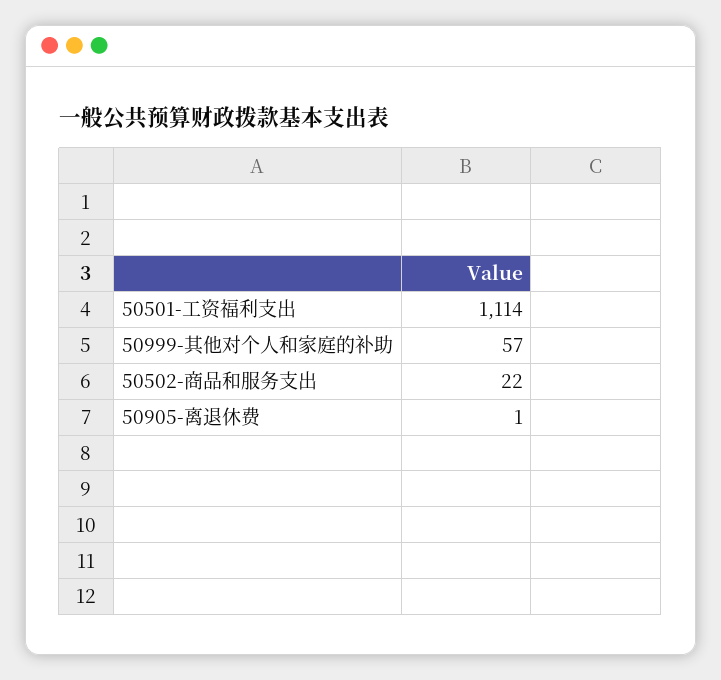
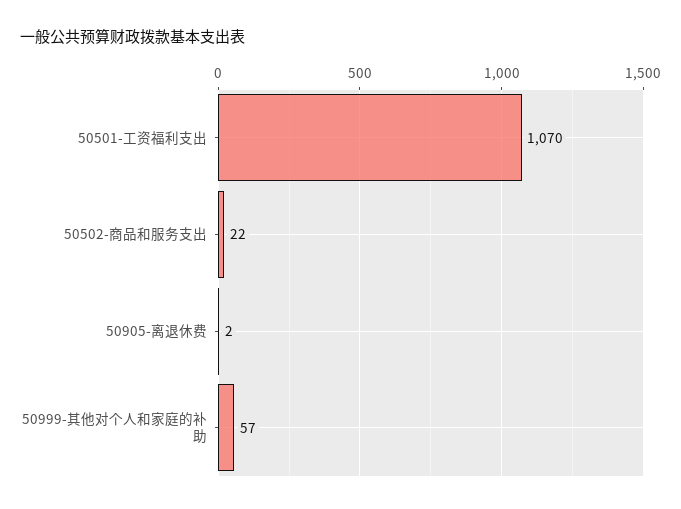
50501-工资福利支出: 1114 -> 1070
50905-离退休费: 1 -> 2

